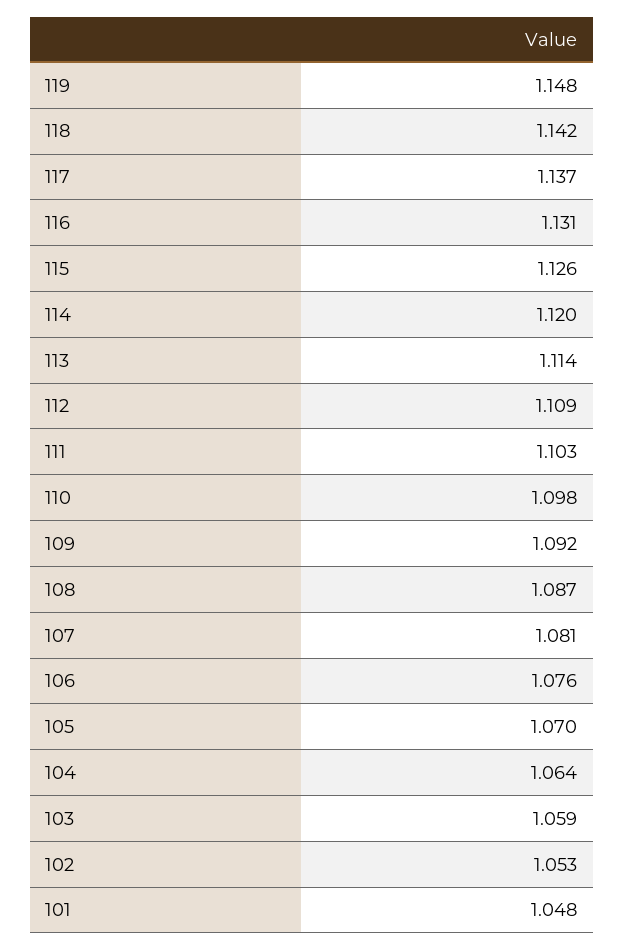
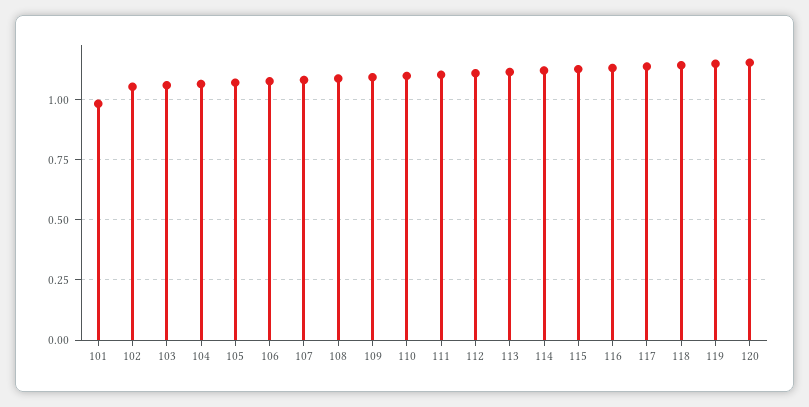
101: 1.048 -> 0.975
120: none -> 1.15

